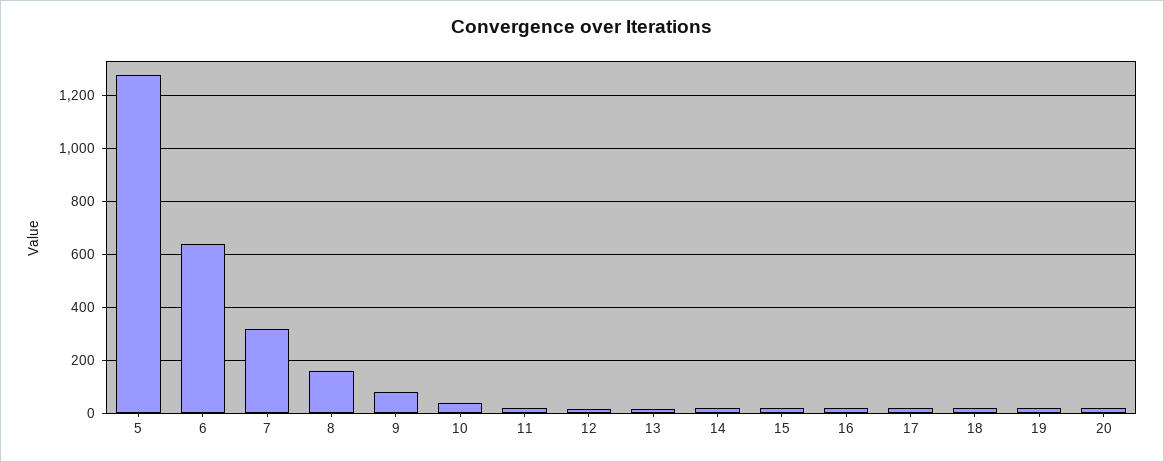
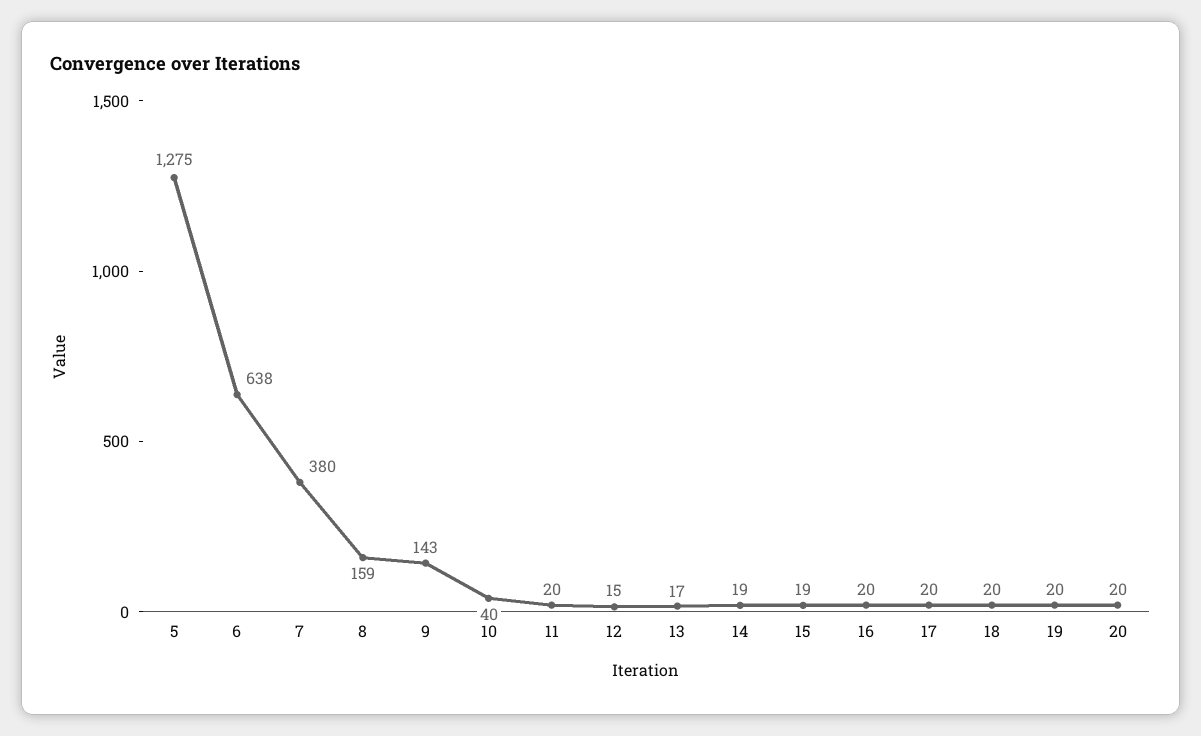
7: 325 -> 380
9: 75 -> 143

